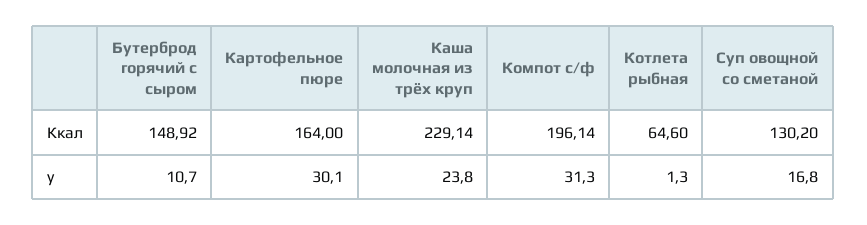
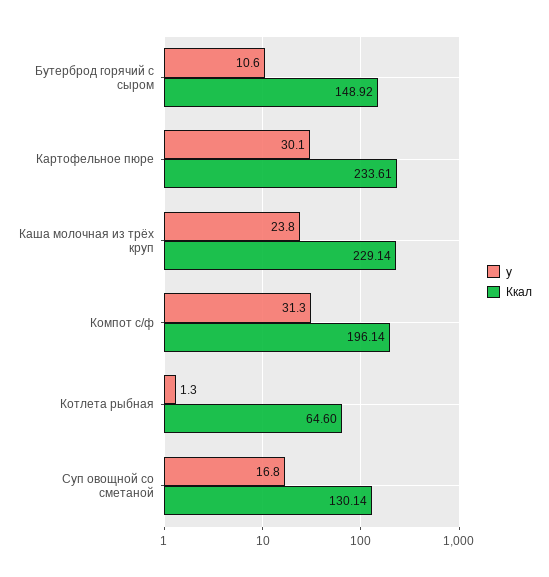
Ккал, Картофельное пюре: 164 -> 233.61
Ккал, Суп овощной со сметаной: 130.2 -> 130.14
у, Бутерброд горячий с сыром: 10.7 -> 10.6

